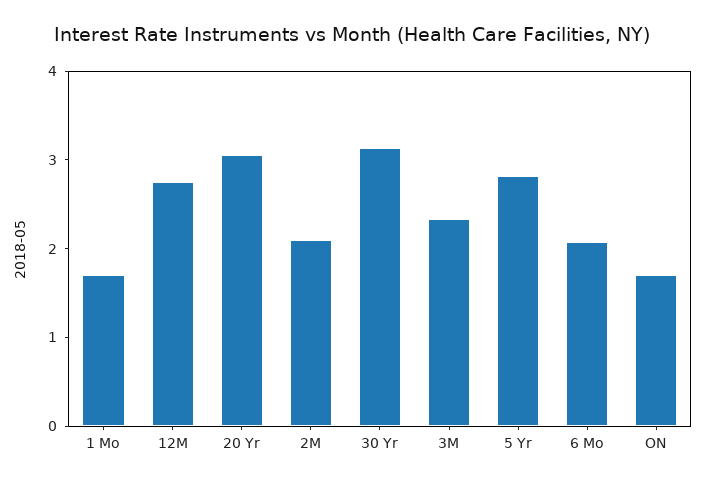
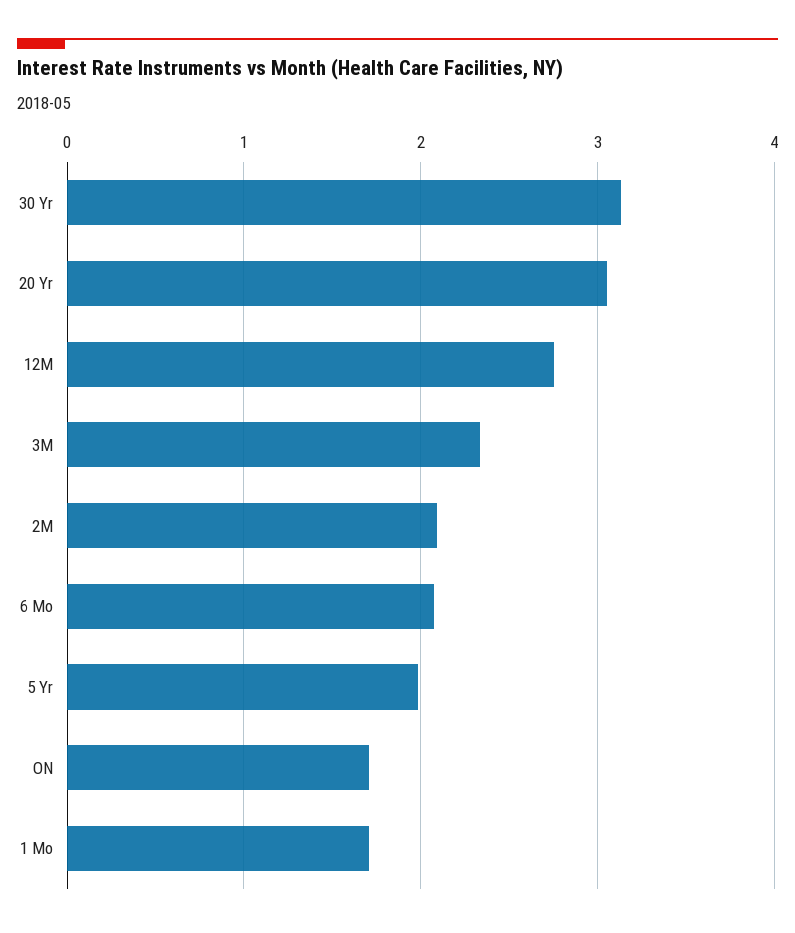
5 Yr: 2.8 -> 2

